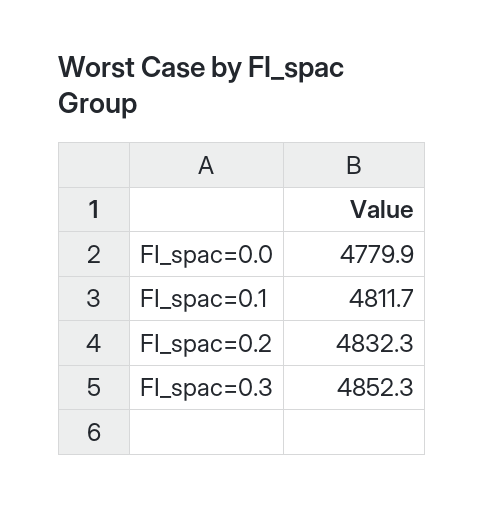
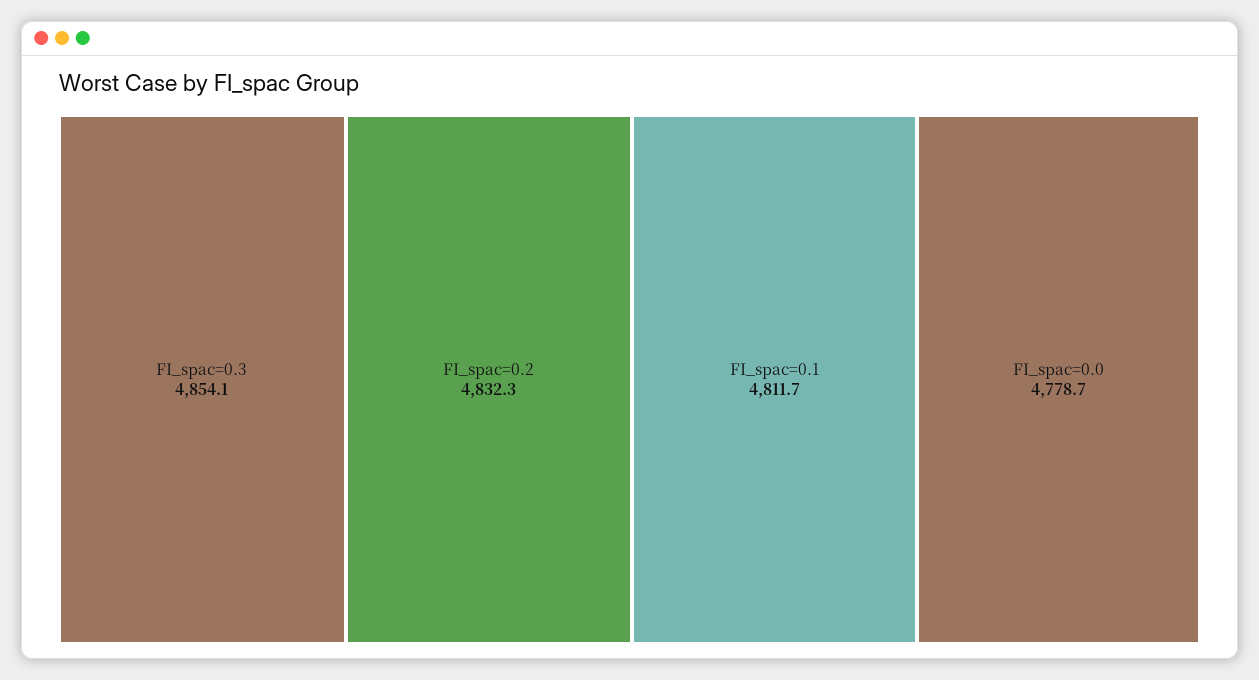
FI_spac=0.0: 4779.9 -> 4778.7
FI_spac=0.3: 4852.3 -> 4854.1

